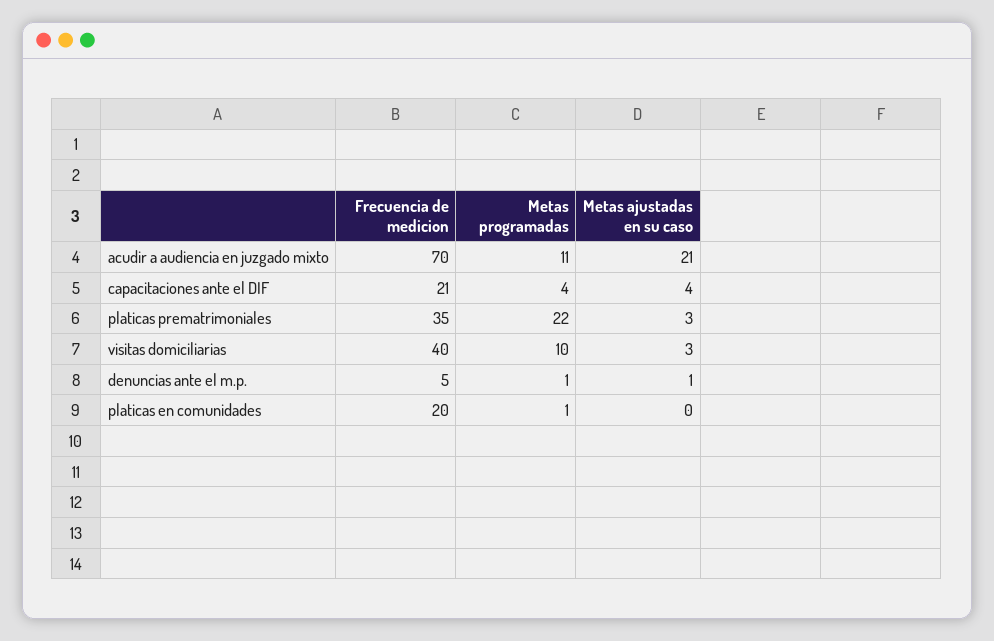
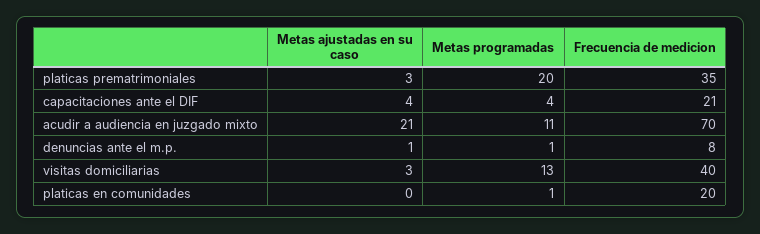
Metas programadas, platicas prematrimoniales: 22 -> 20
Metas programadas, visitas domiciliarias: 10 -> 13
Frecuencia de medicion, denuncias ante el m.p.: 5 -> 8

